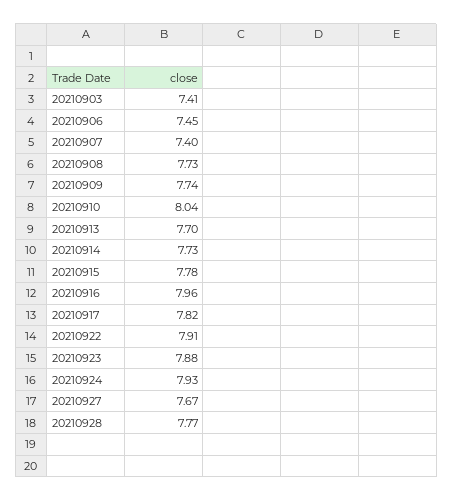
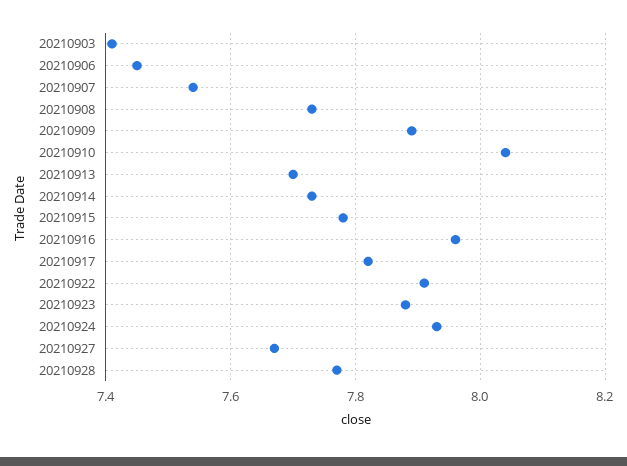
20210907: 7.4 -> 7.55
20210909: 7.74 -> 7.9

